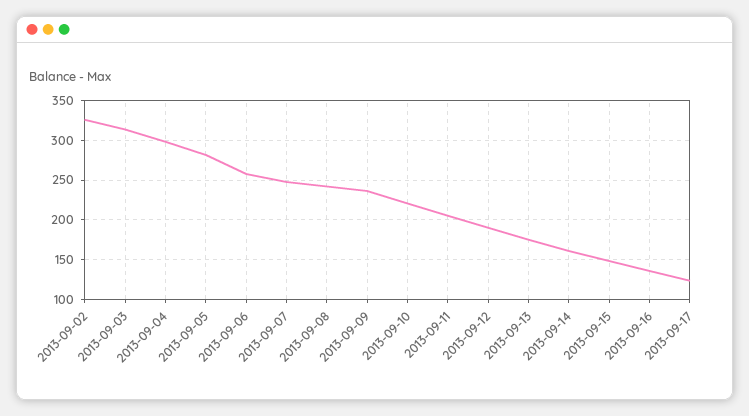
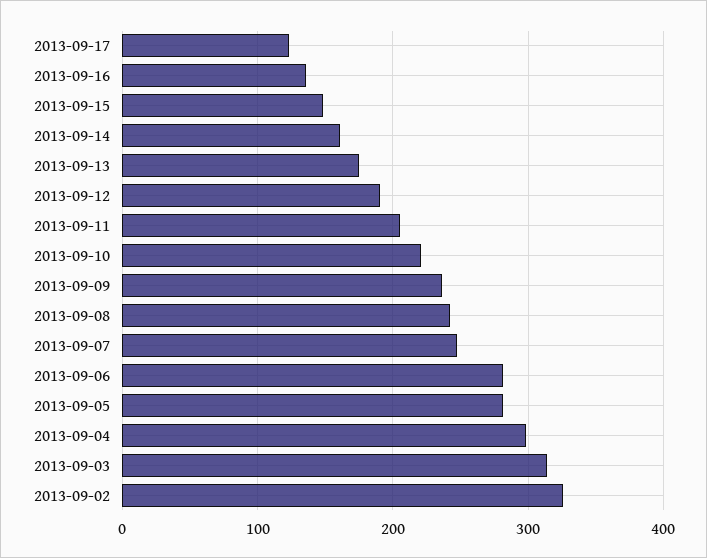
2013-09-06: 260 -> 280

